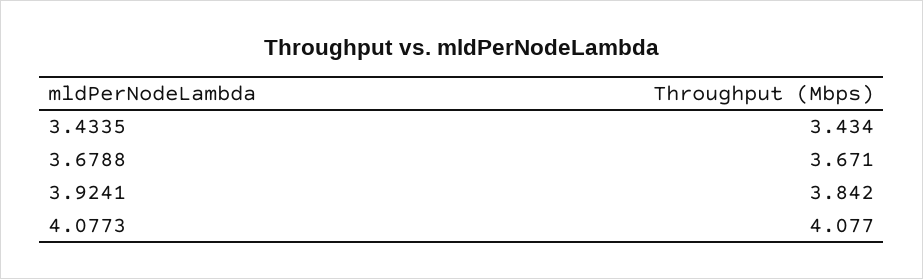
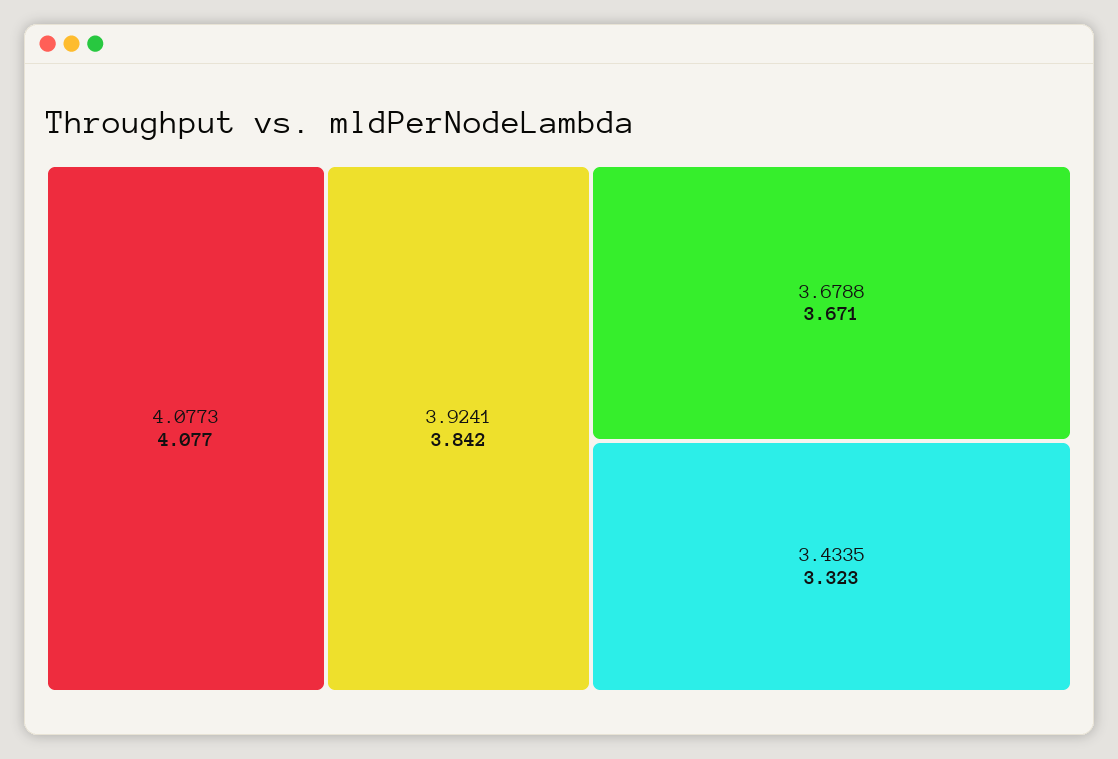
3.4335: 3.434 -> 3.323

